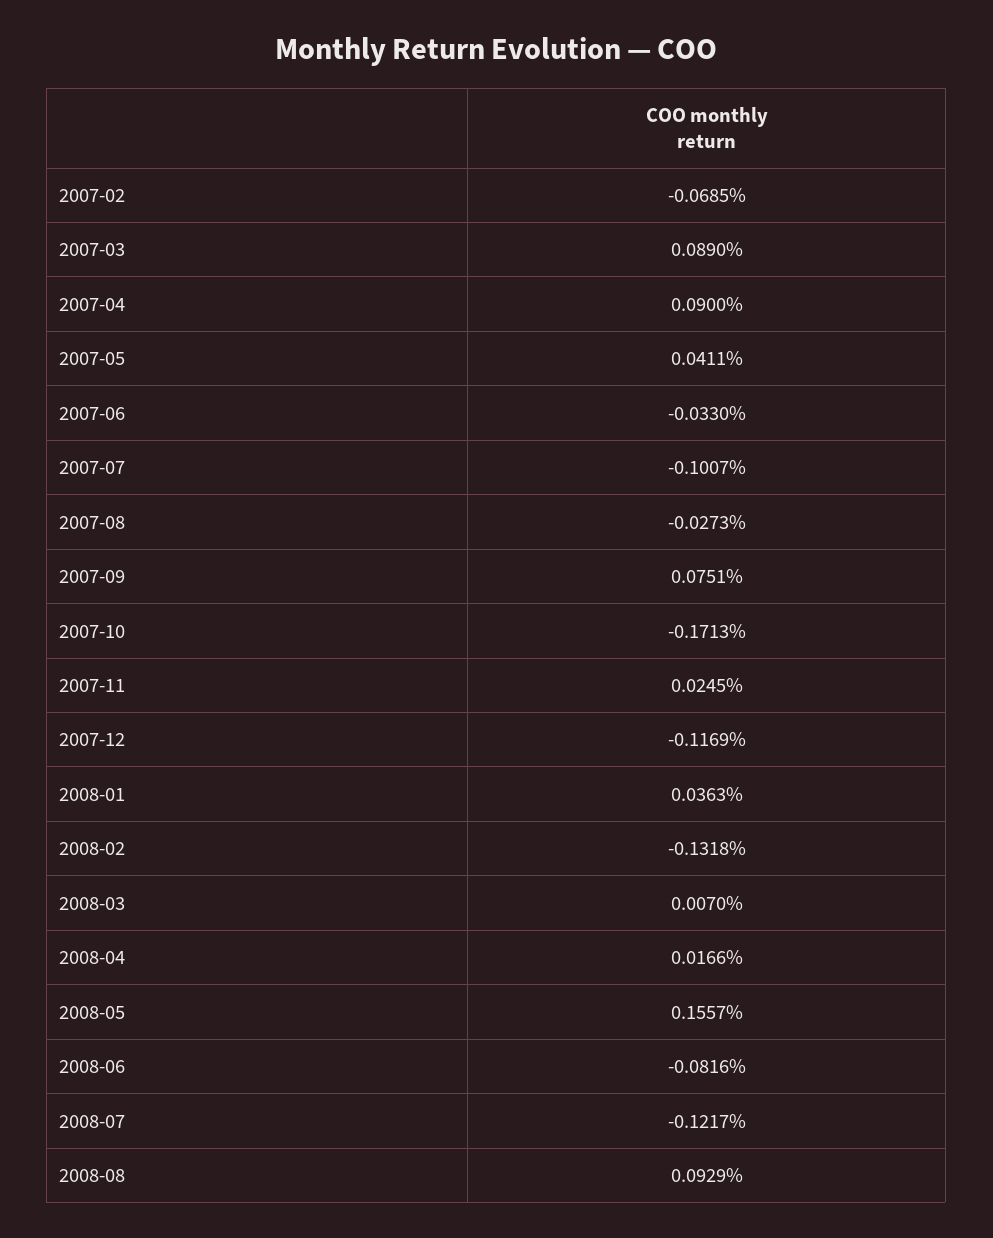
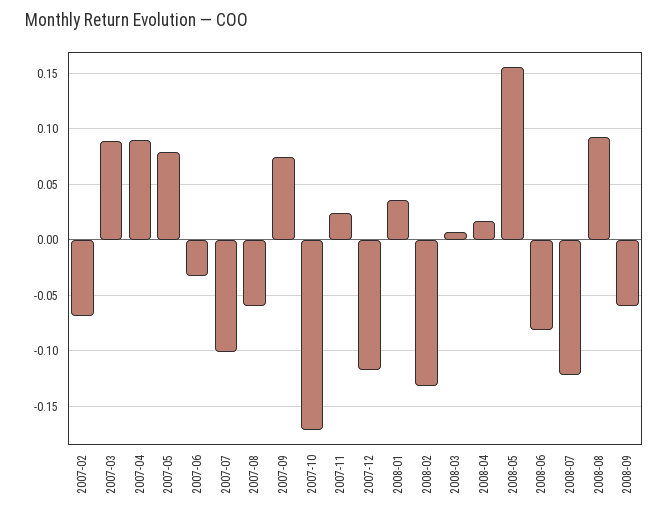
2007-05: 0.0411 -> 0.08
2007-08: -0.0273 -> -0.06
2008-09: none -> -0.06

